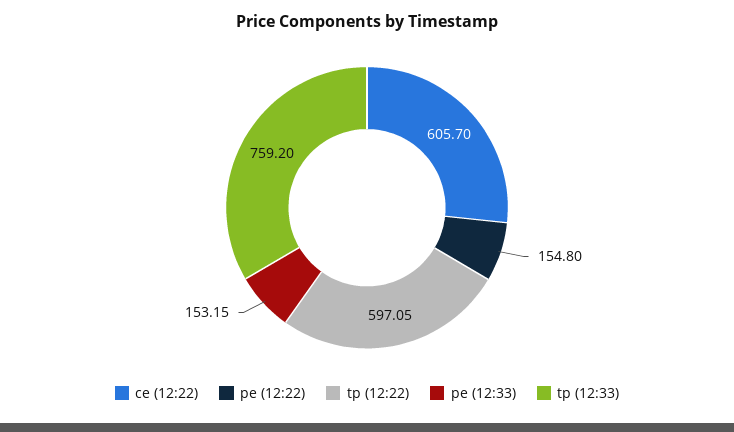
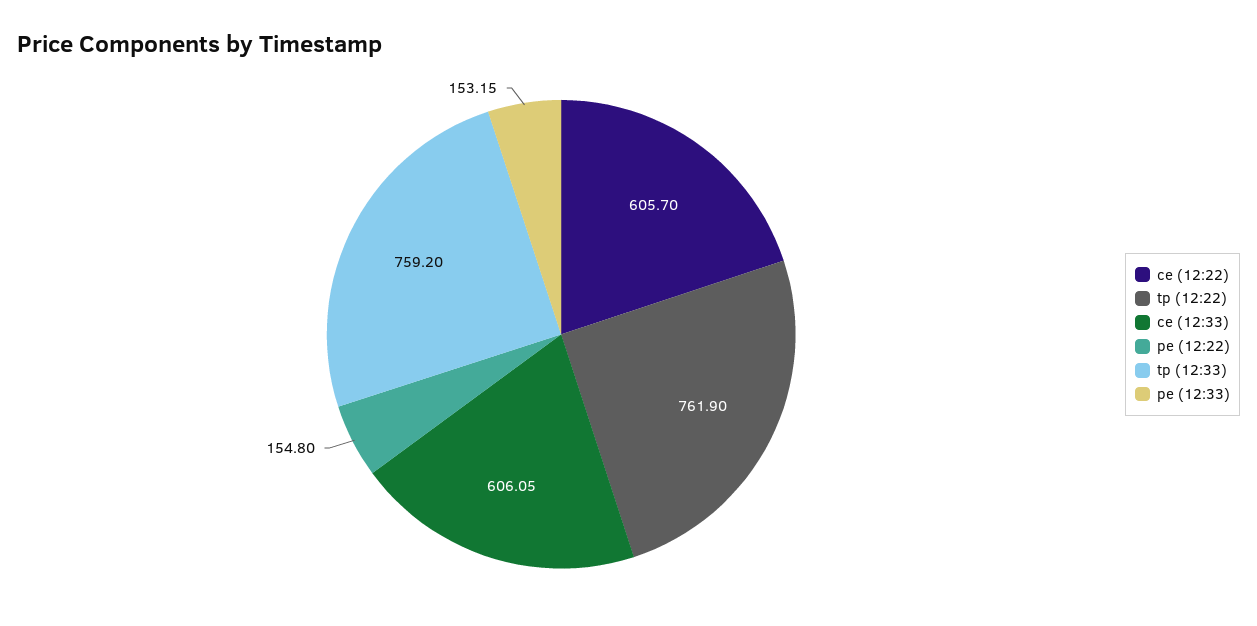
tp (12:22): 597.05 -> 761.9
ce (12:33): none -> 606.05

